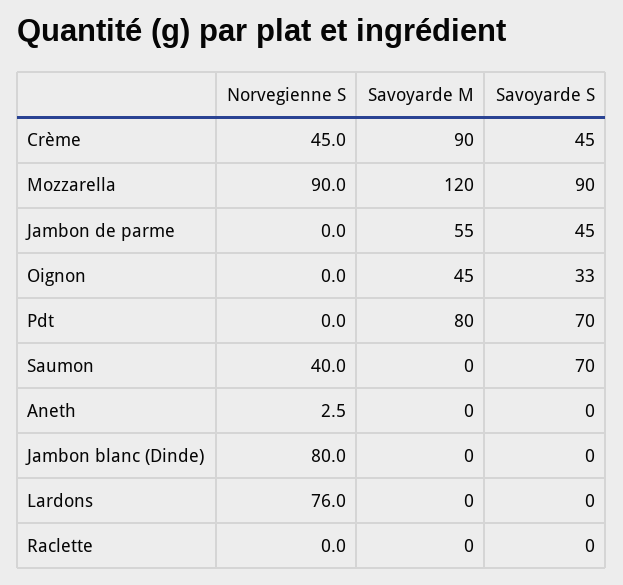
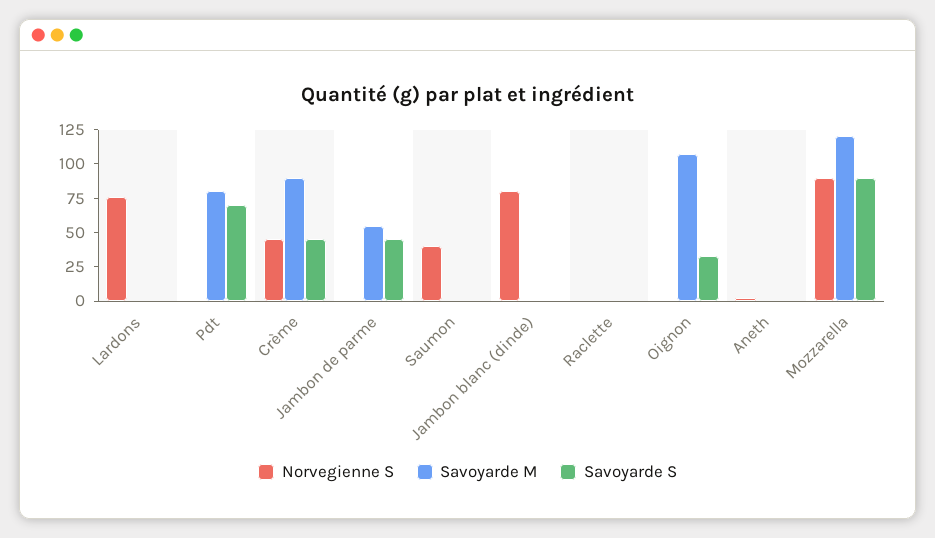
Savoyarde M, Oignon: 45 -> 100
Savoyarde S, Saumon: 70 -> 0

